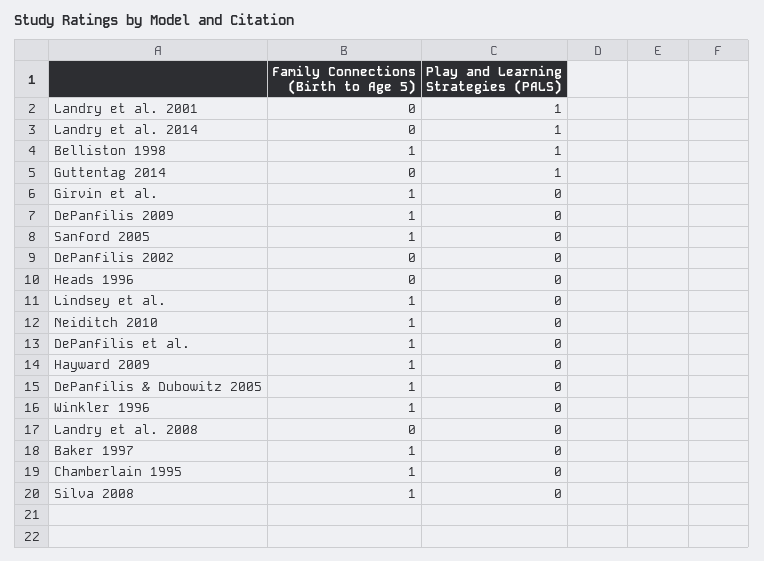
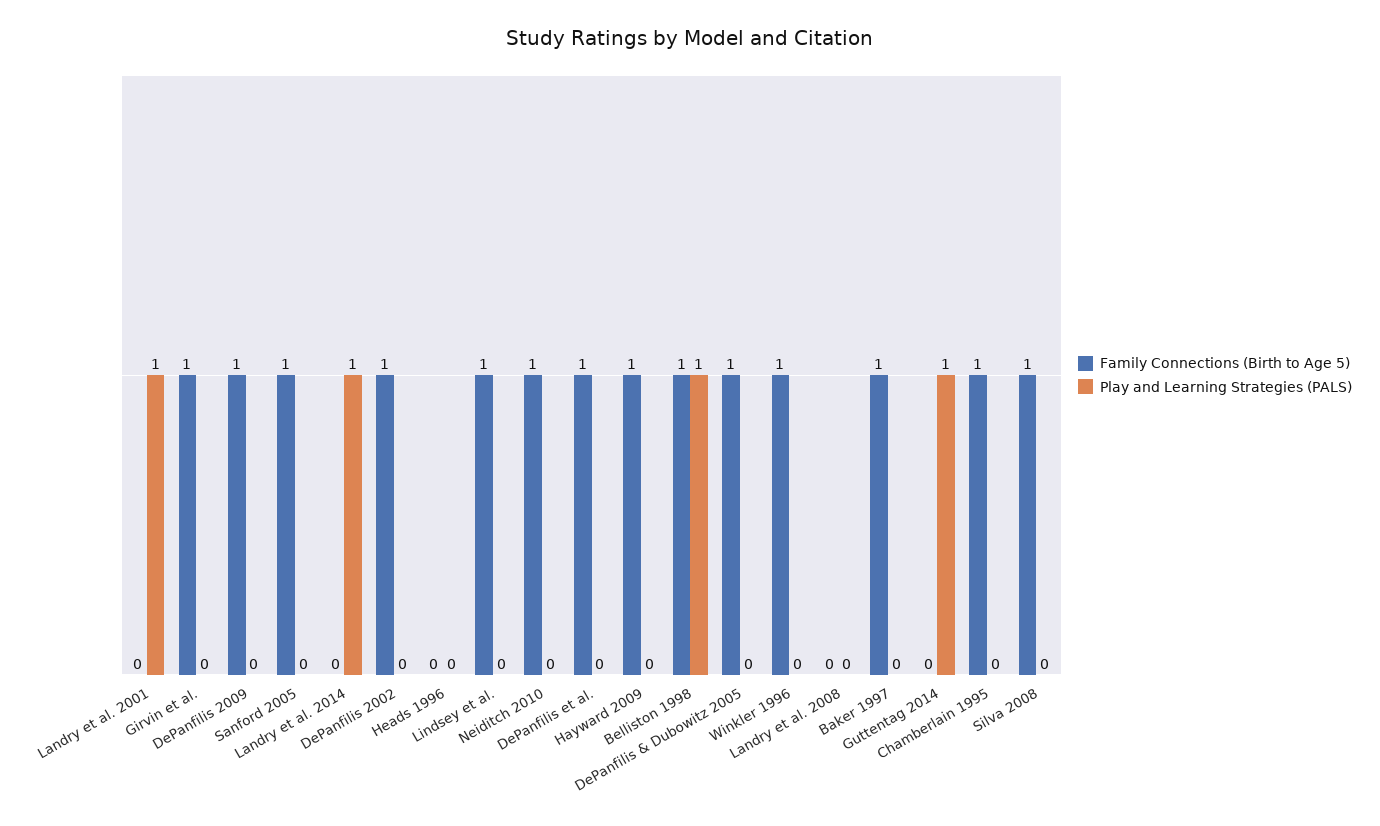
Family Connections (Birth to Age 5), DePanfilis 2002: 0 -> 1

